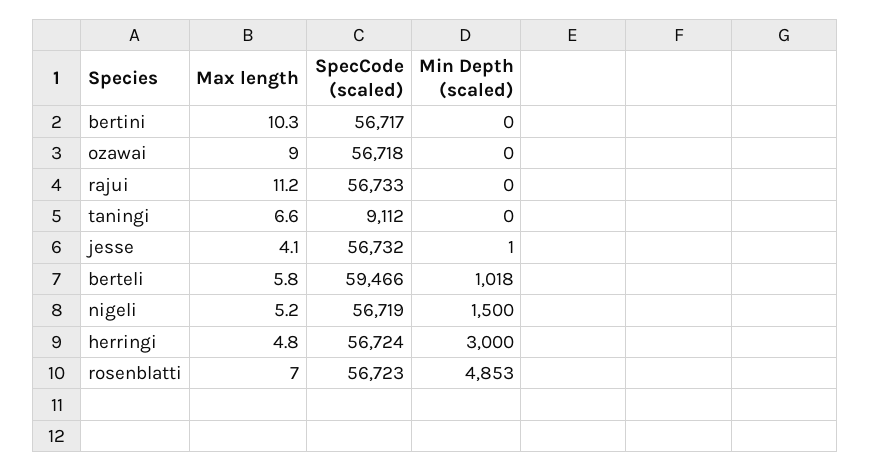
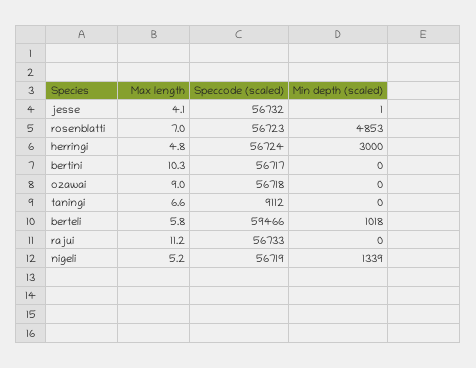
Min Depth (scaled), nigeli: 1500 -> 1339

